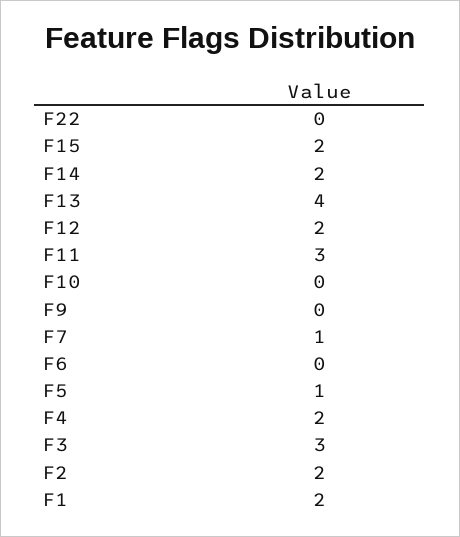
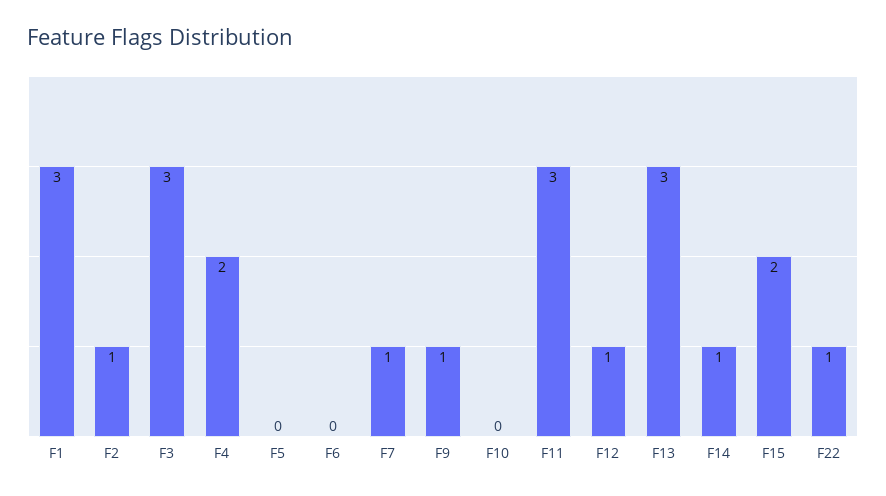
F22: 0 -> 1
F14: 2 -> 1
F13: 4 -> 3
F12: 2 -> 1
F9: 0 -> 1
F5: 1 -> 0
F2: 2 -> 1
F1: 2 -> 3

